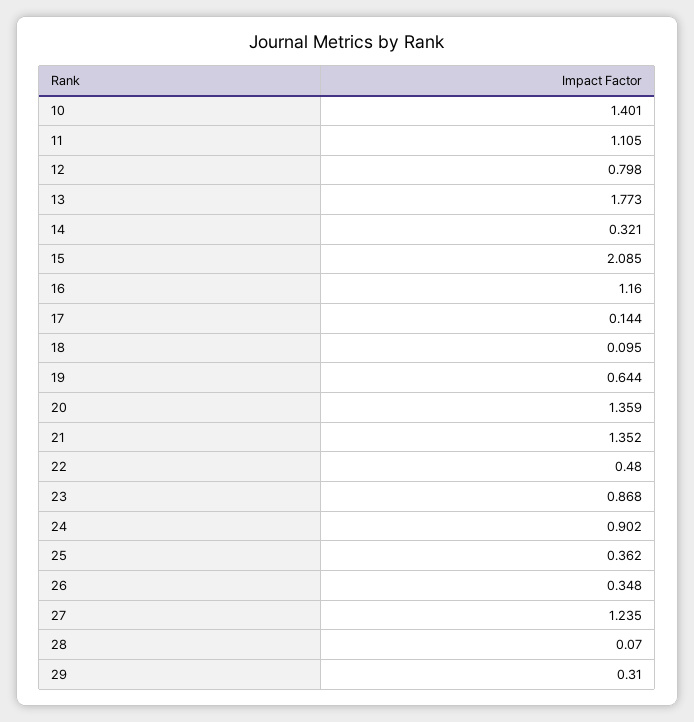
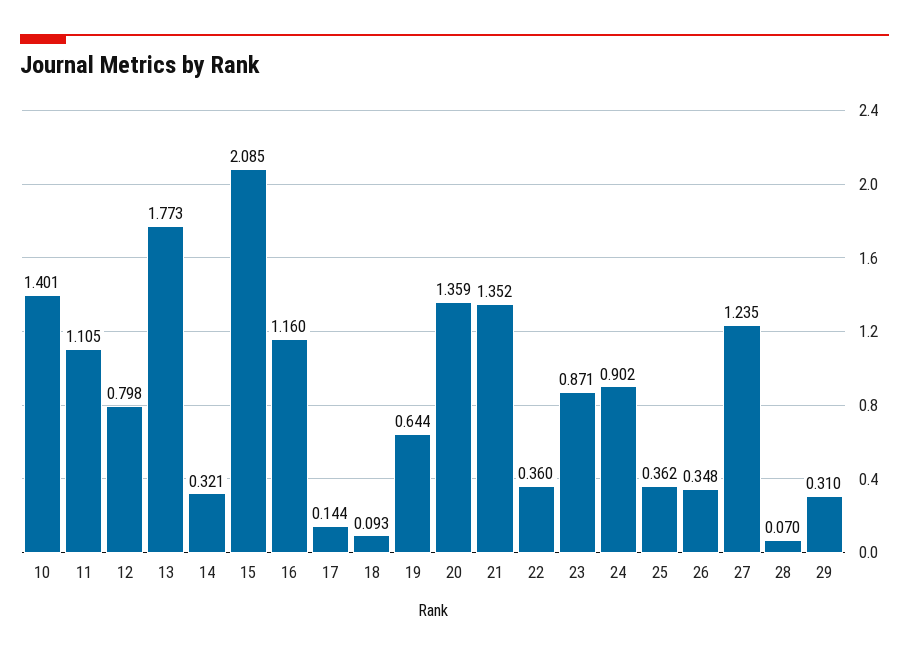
18: 0.095 -> 0.093
22: 0.48 -> 0.36
23: 0.868 -> 0.871

